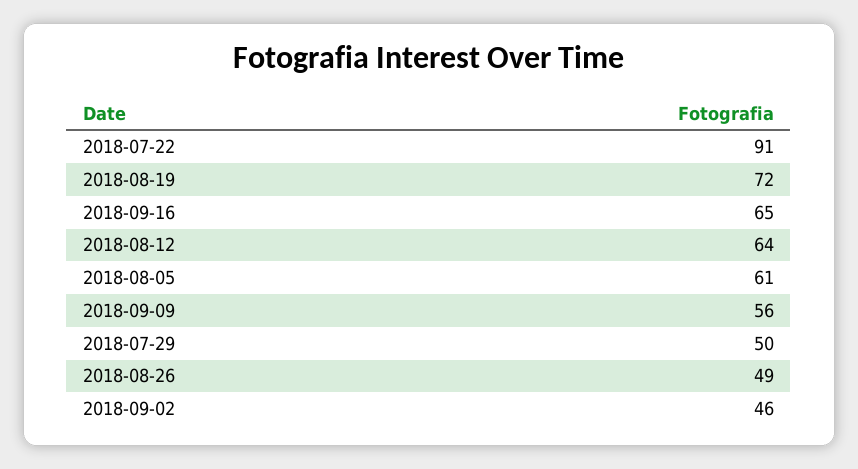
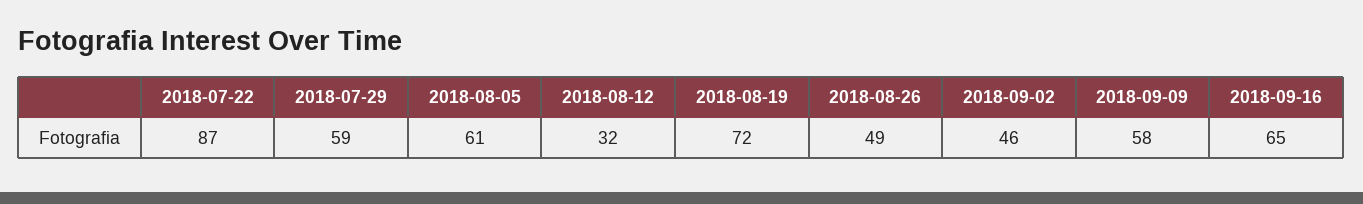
2018-07-22: 91 -> 87
2018-08-12: 64 -> 32
2018-09-09: 56 -> 58
2018-07-29: 50 -> 59

